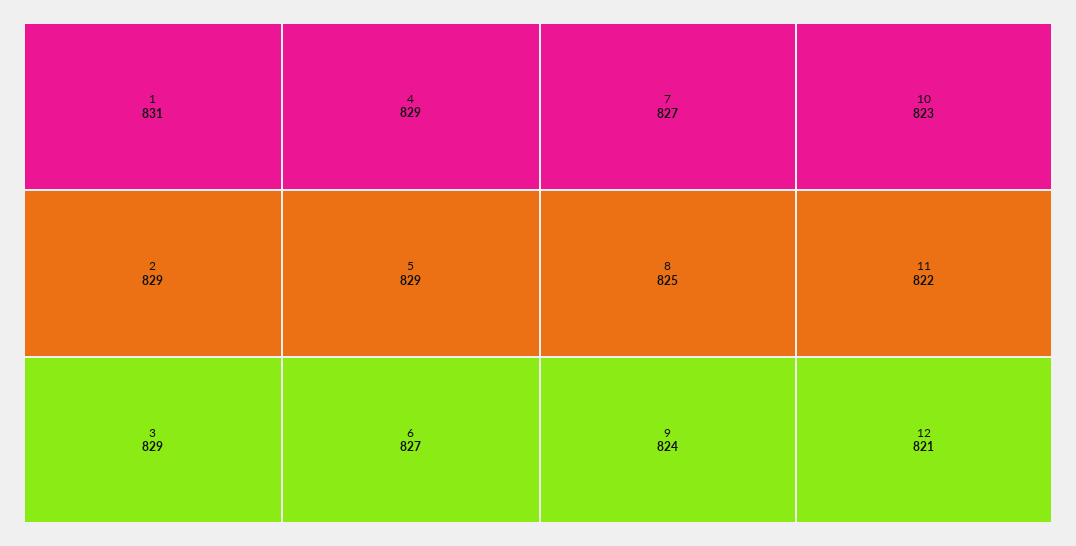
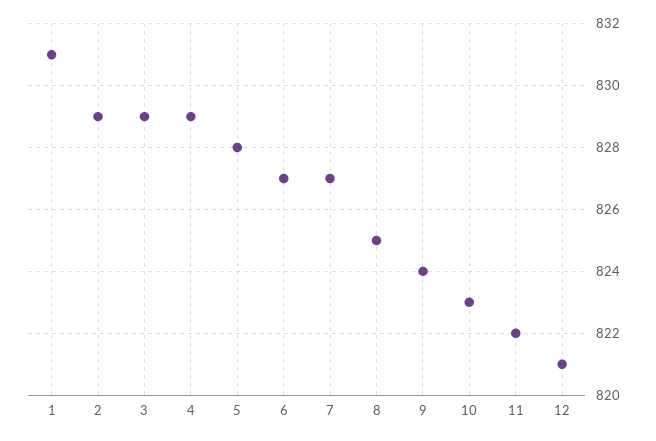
5: 829 -> 828

